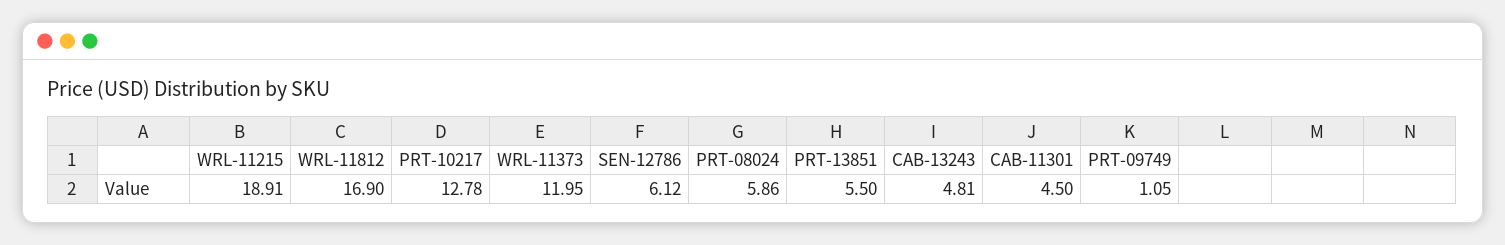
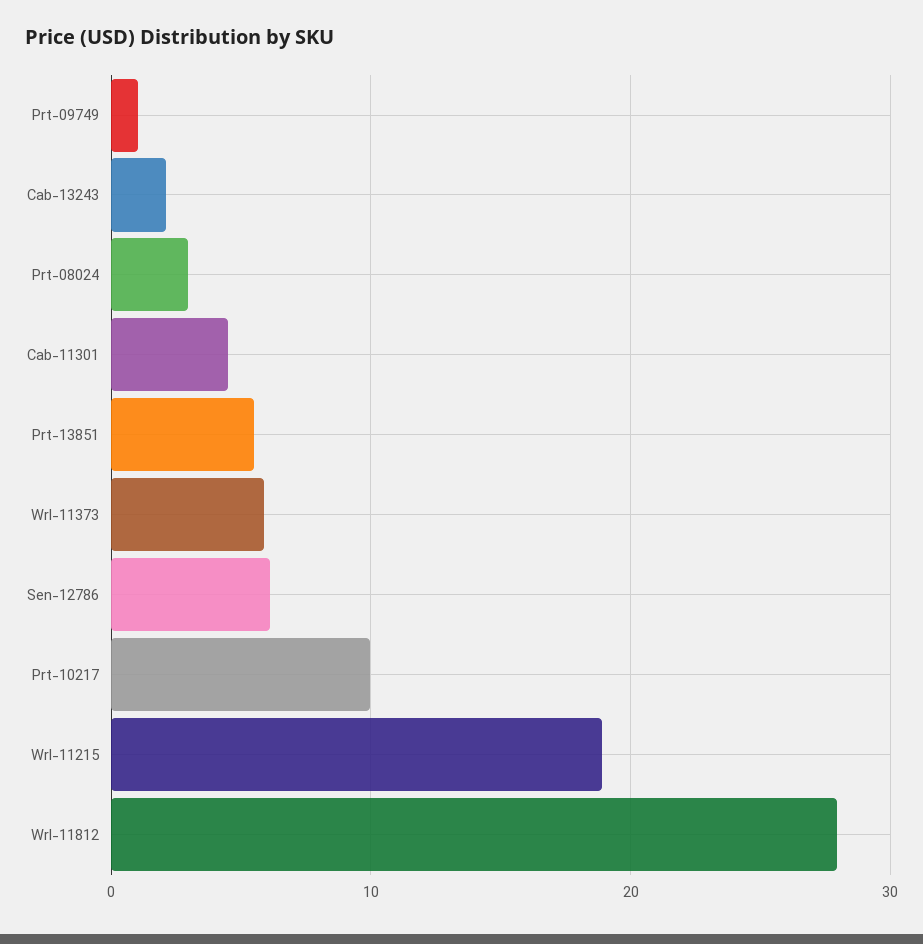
WRL-11812: 16.9 -> 28
PRT-10217: 12.78 -> 10
WRL-11373: 11.95 -> 6
PRT-08024: 5.86 -> 3
CAB-13243: 4.81 -> 2

